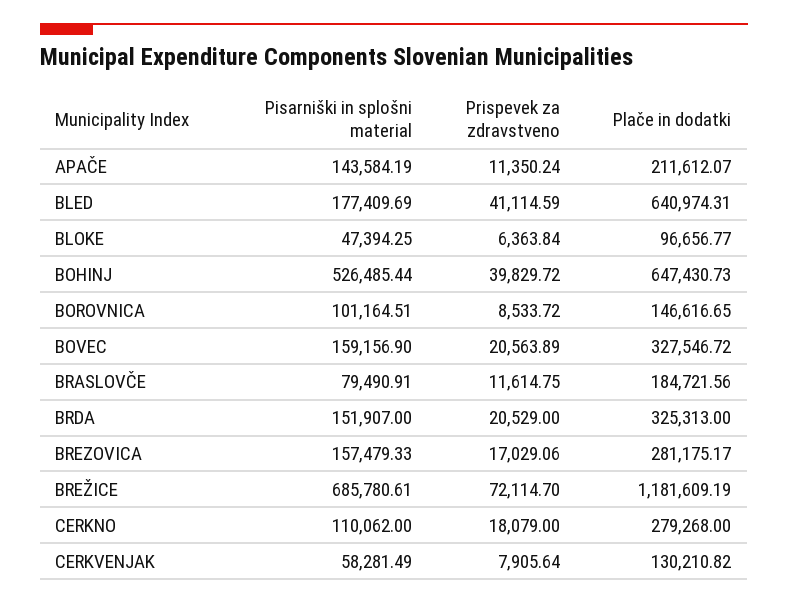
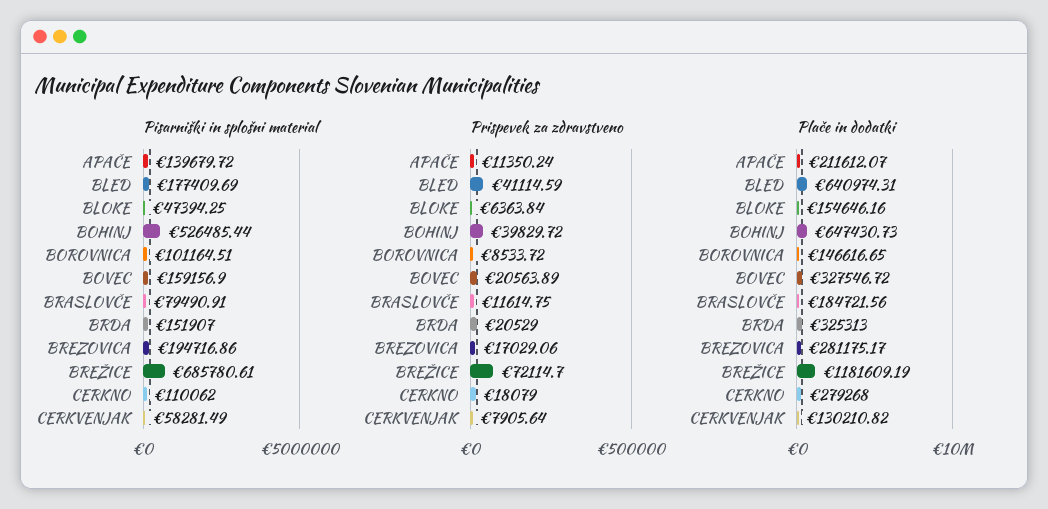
Pisarniški in splošni material, APAČE: 143584.19 -> 139679.72
Plače in dodatki, BLOKE: 96656.77 -> 154646.16
Pisarniški in splošni material, BREZOVICA: 157479.33 -> 194716.86

